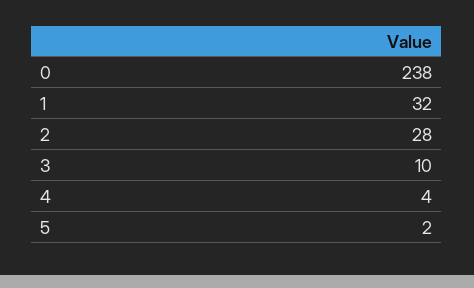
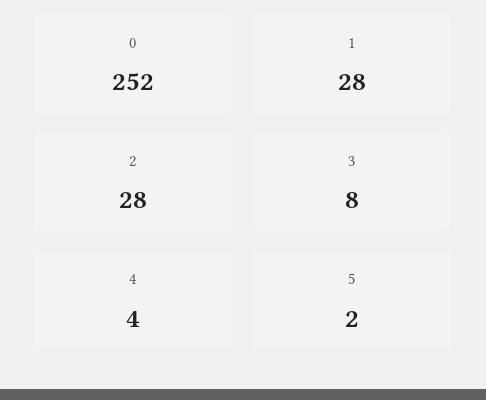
0: 238 -> 252
1: 32 -> 28
3: 10 -> 8

